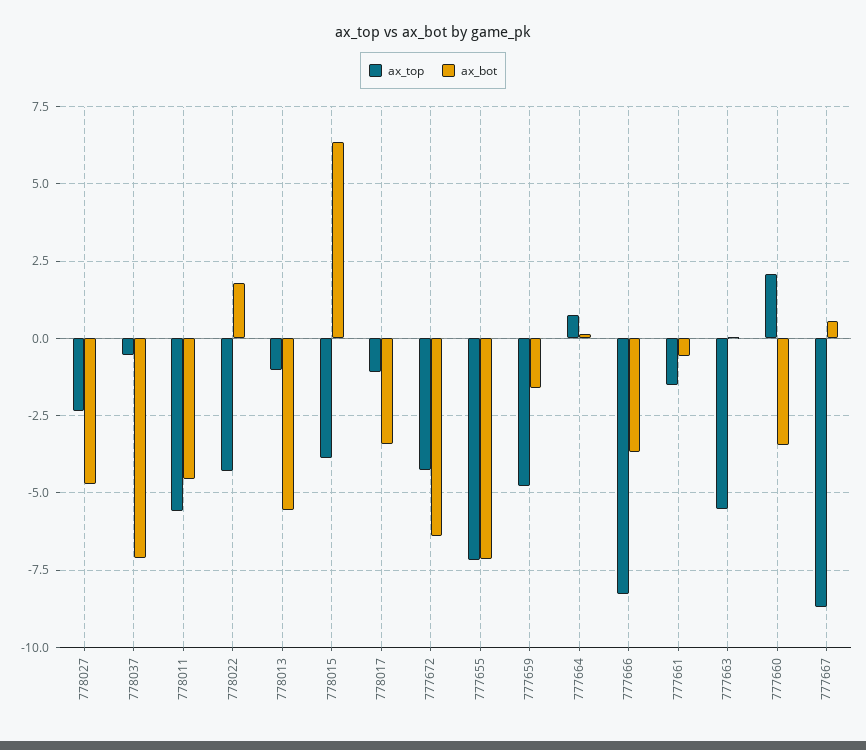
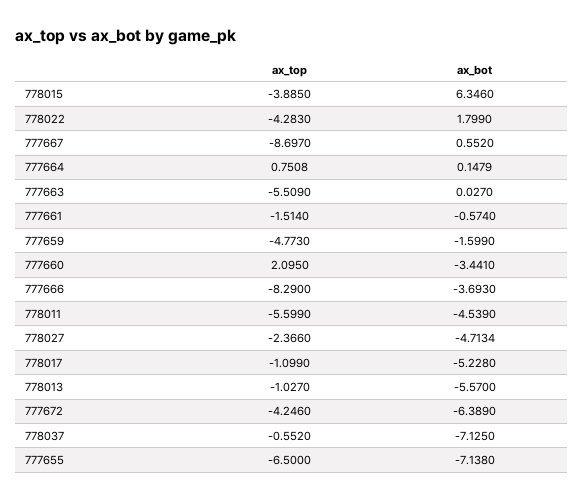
ax_bot, 778017: -3.5 -> -5.228
ax_top, 777655: -7.25 -> -6.5

